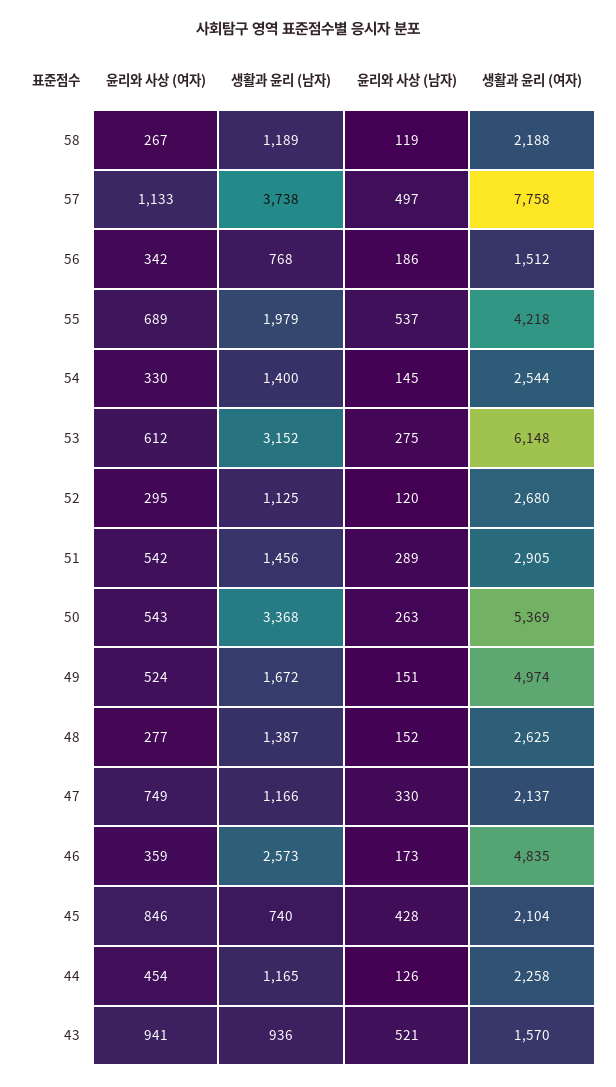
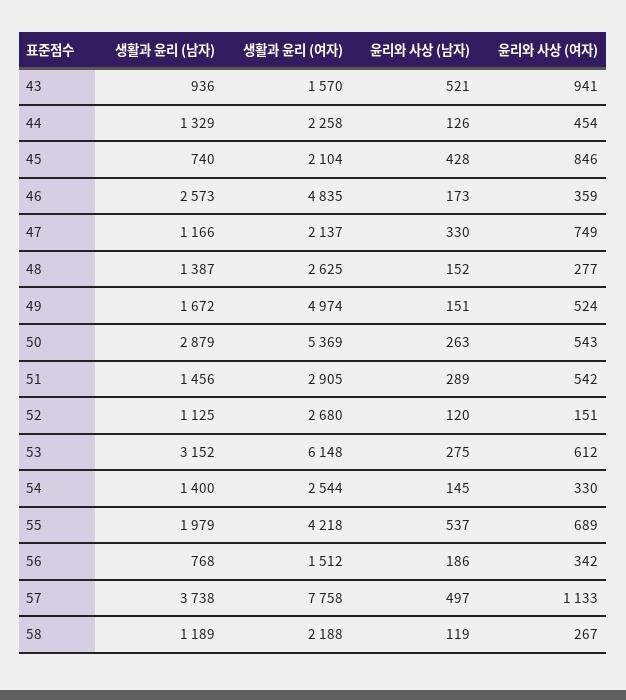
윤리와 사상 (여자), 52: 295 -> 151
생활과 윤리 (남자), 50: 3368 -> 2879
생활과 윤리 (남자), 44: 1165 -> 1329

